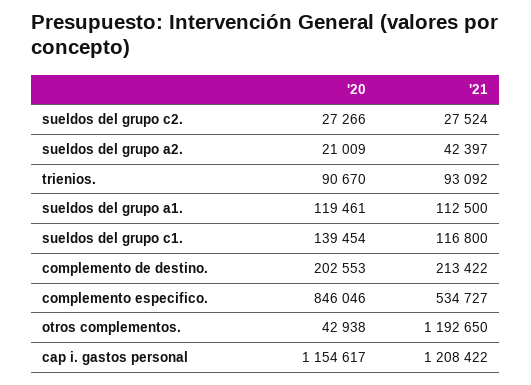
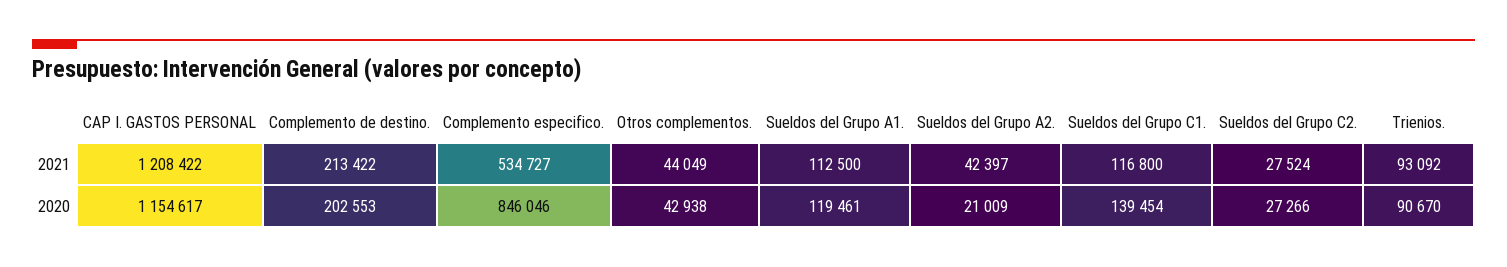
'21, otros complementos.: 1192650 -> 44049

